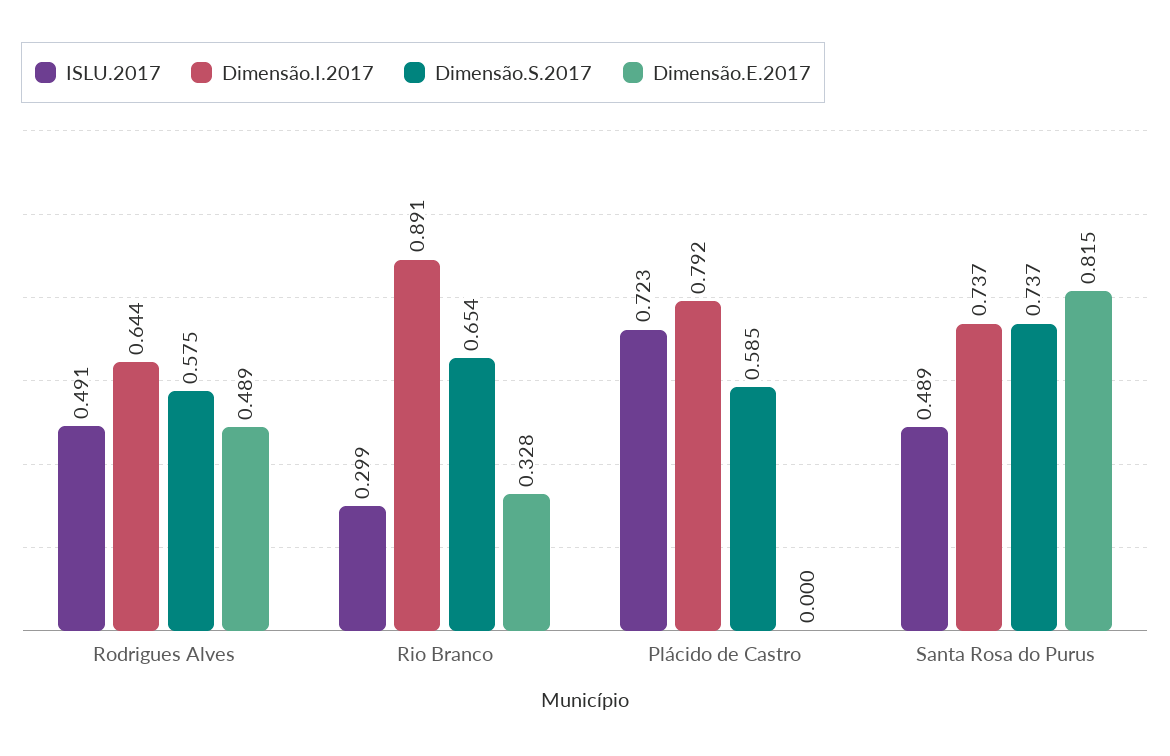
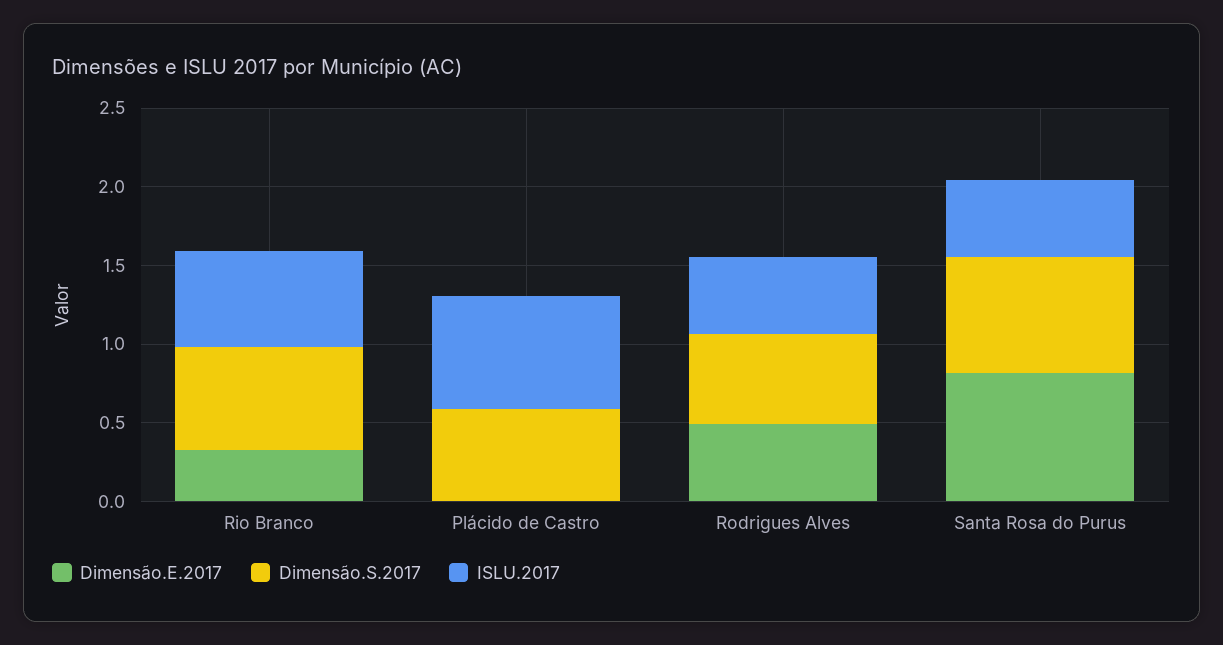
Dimensão.I.2017, Rodrigues Alves: 0.644 -> none
ISLU.2017, Rio Branco: 0.299 -> 0.6
Dimensão.I.2017, Rio Branco: 0.891 -> none
Dimensão.I.2017, Plácido de Castro: 0.792 -> none
Dimensão.I.2017, Santa Rosa do Purus: 0.737 -> none

